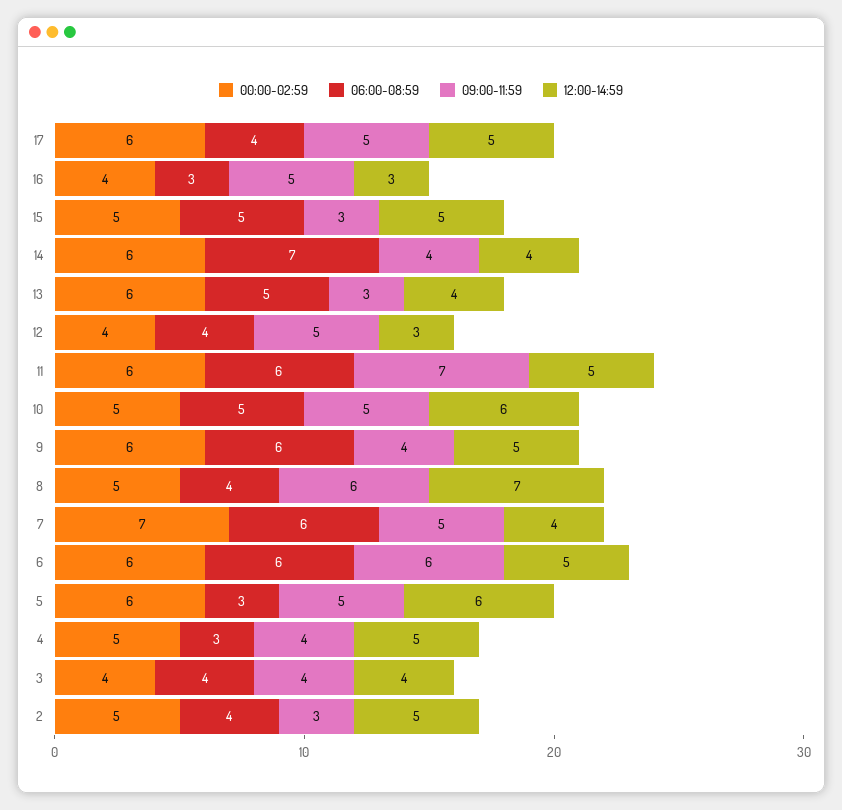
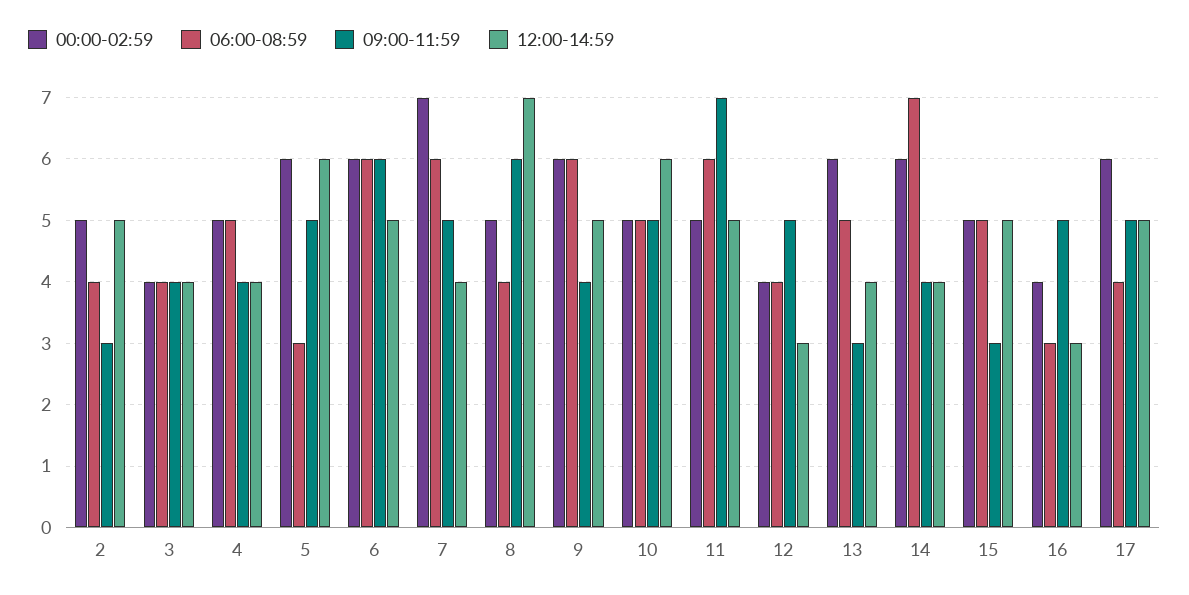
00:00-02:59, 11: 6 -> 5
06:00-08:59, 4: 3 -> 5
12:00-14:59, 4: 5 -> 4

